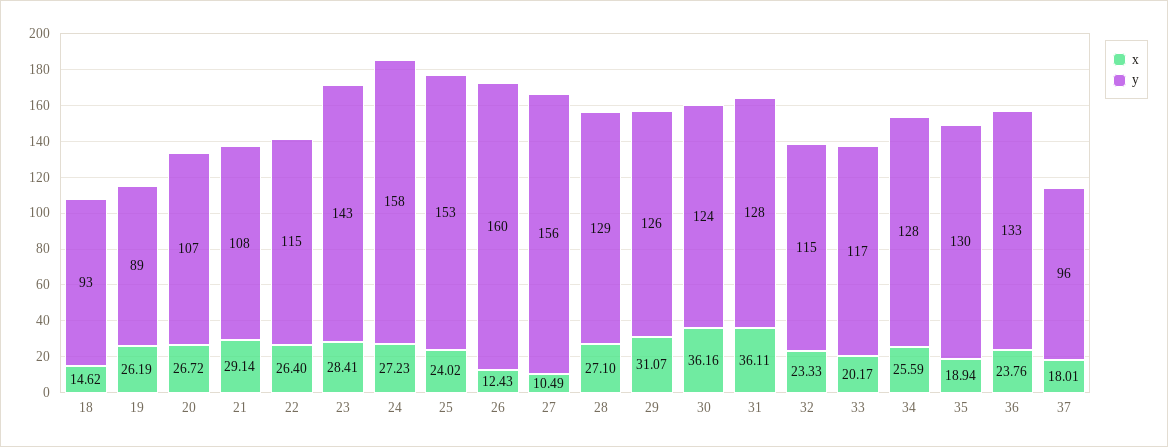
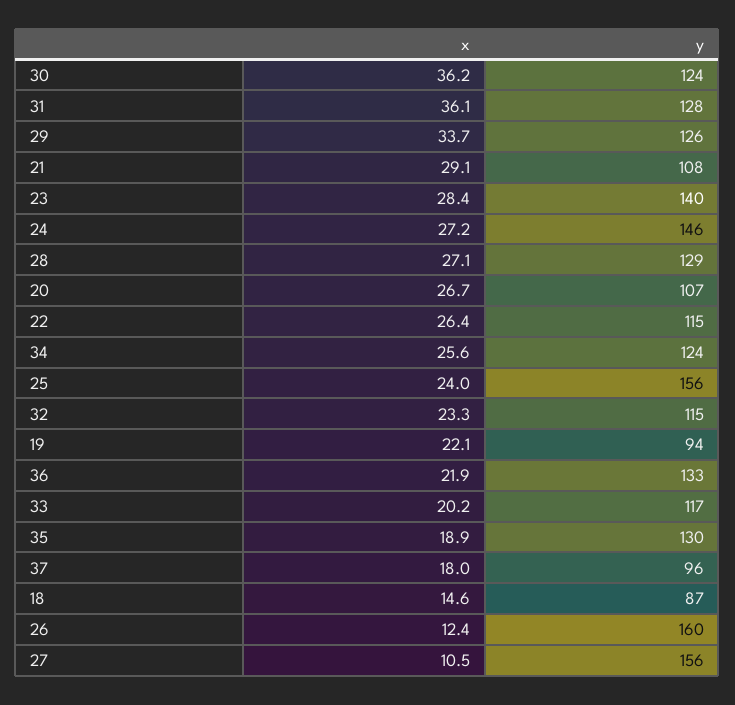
y, 18: 93 -> 87
x, 19: 26.19 -> 22.1
y, 19: 89 -> 94
y, 23: 143 -> 140
y, 24: 158 -> 146
y, 25: 153 -> 156
x, 29: 31.07 -> 33.7
y, 34: 128 -> 124
x, 36: 23.76 -> 21.9

